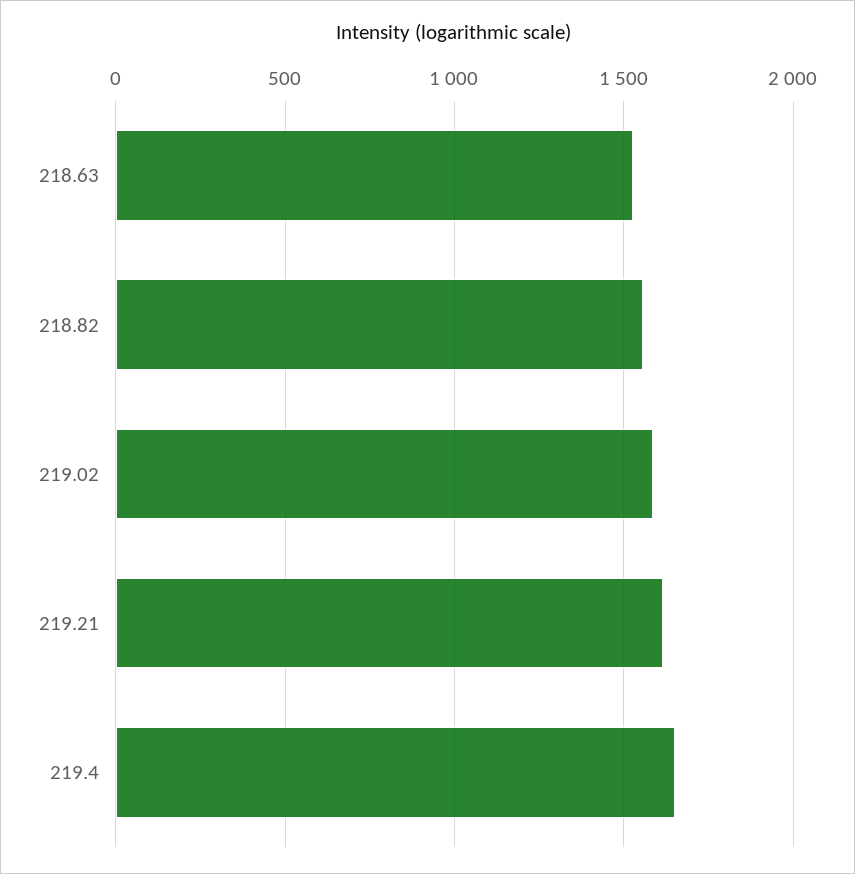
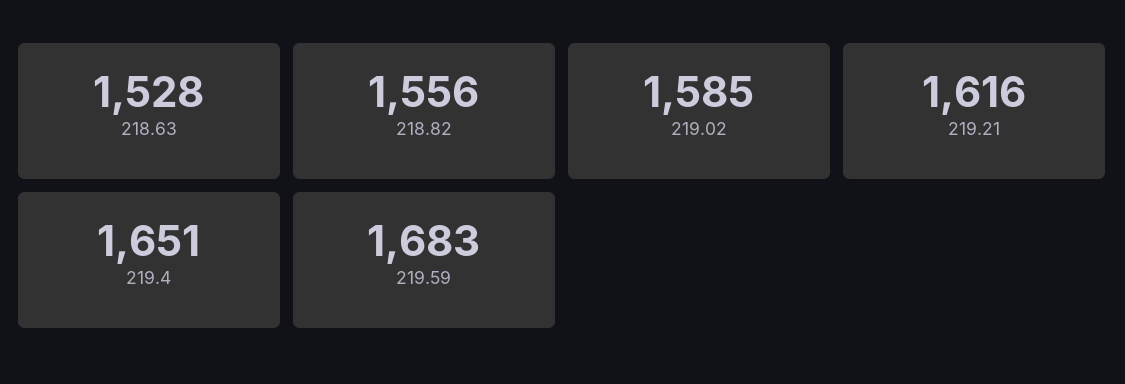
219.59: none -> 1683

